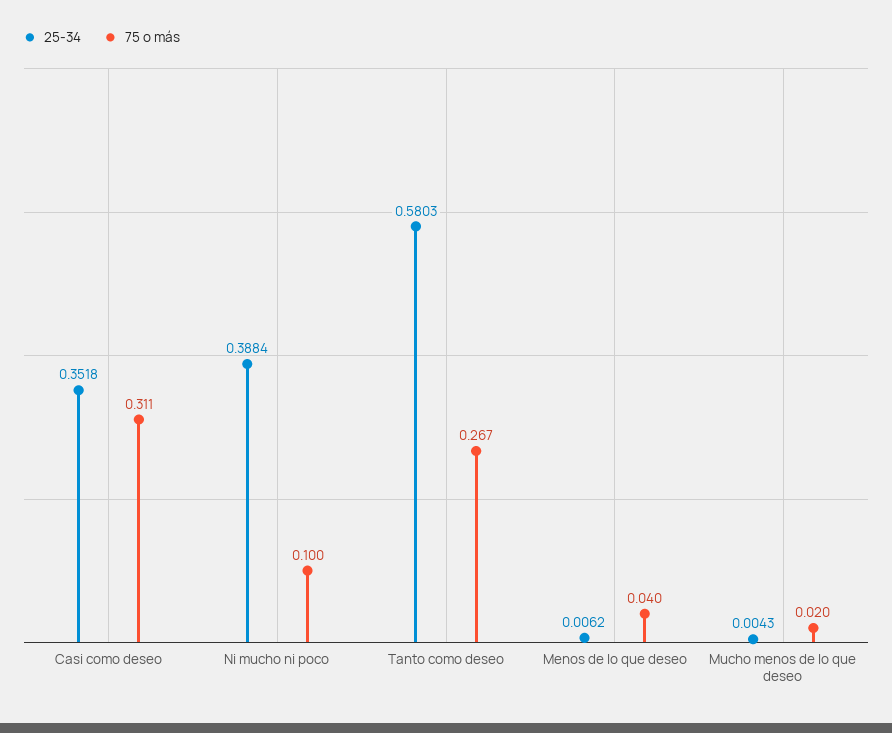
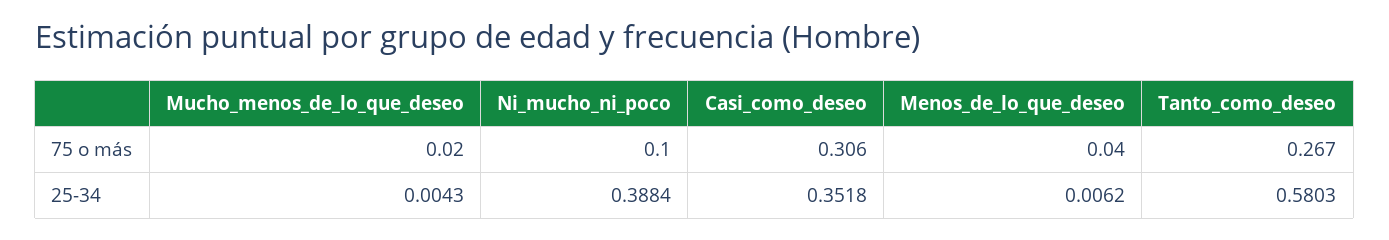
75 o más, Casi como deseo: 0.311 -> 0.306

